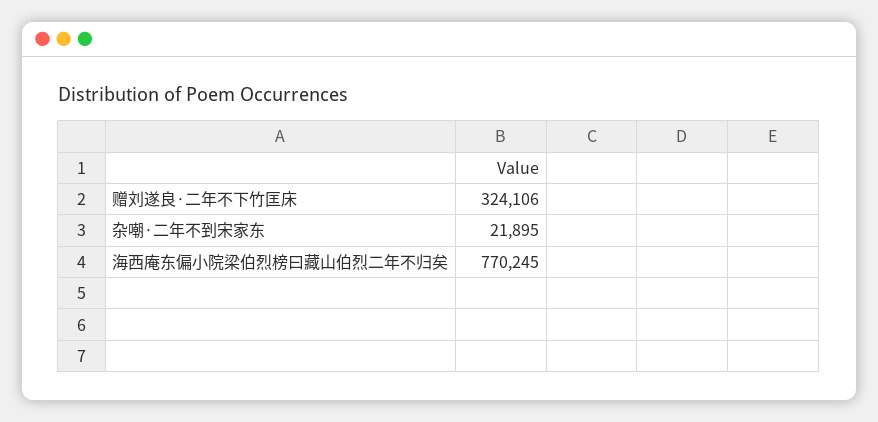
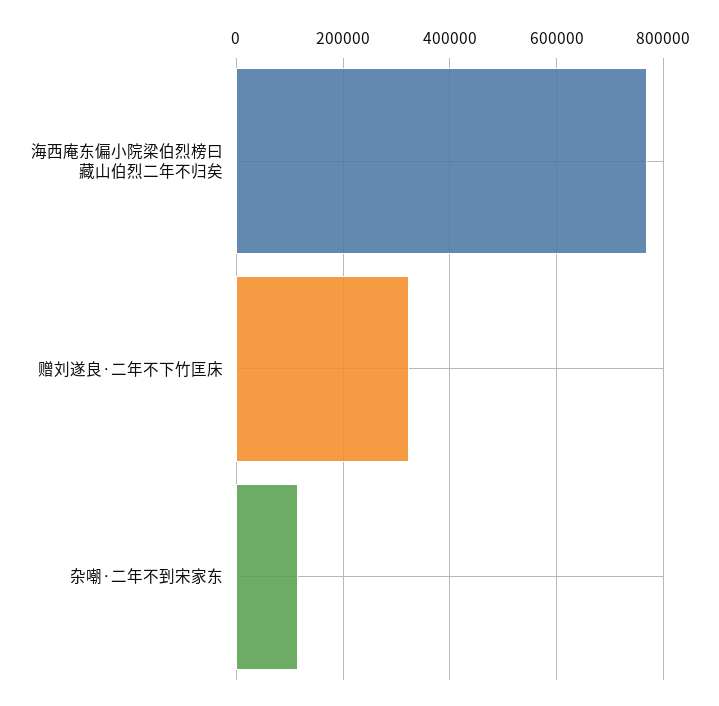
杂嘲·二年不到宋家东: 21895 -> 120000

